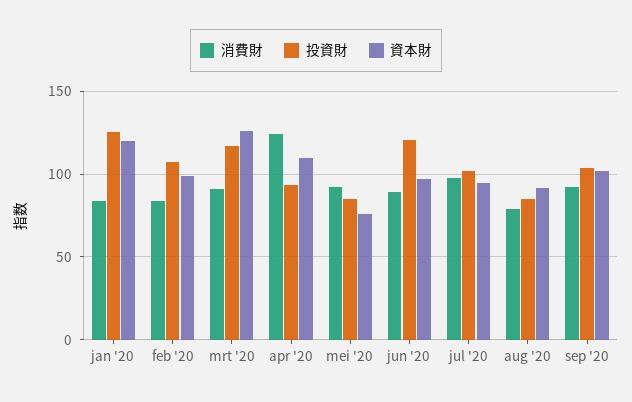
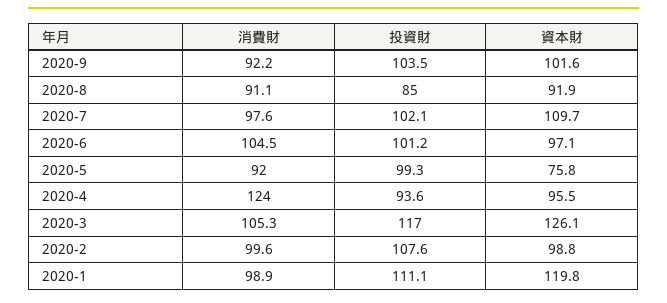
消費財, jan '20: 85 -> 98.9
投資財, jan '20: 125 -> 111.1
消費財, feb '20: 85 -> 99.6
消費財, mrt '20: 90 -> 105.3
資本財, apr '20: 110 -> 95.5
投資財, mei '20: 85 -> 99.3
消費財, jun '20: 90 -> 104.5
投資財, jun '20: 120 -> 101.2
資本財, jul '20: 95 -> 109.7
消費財, aug '20: 80 -> 91.1

